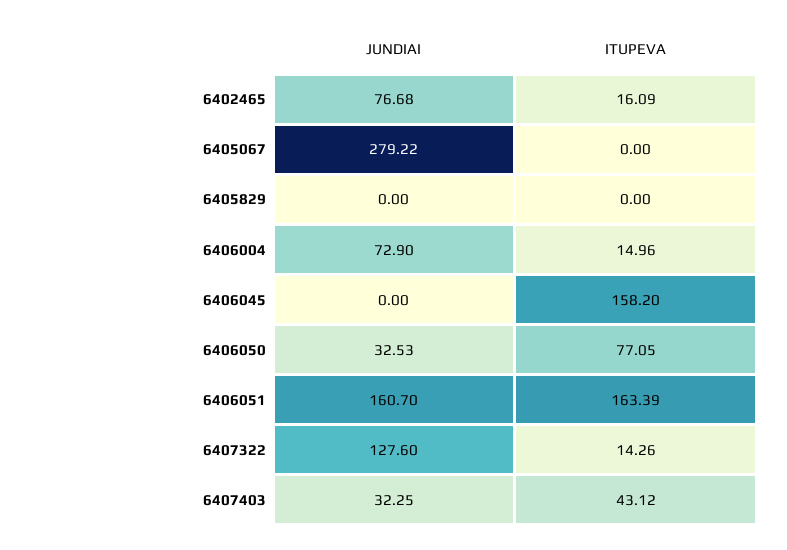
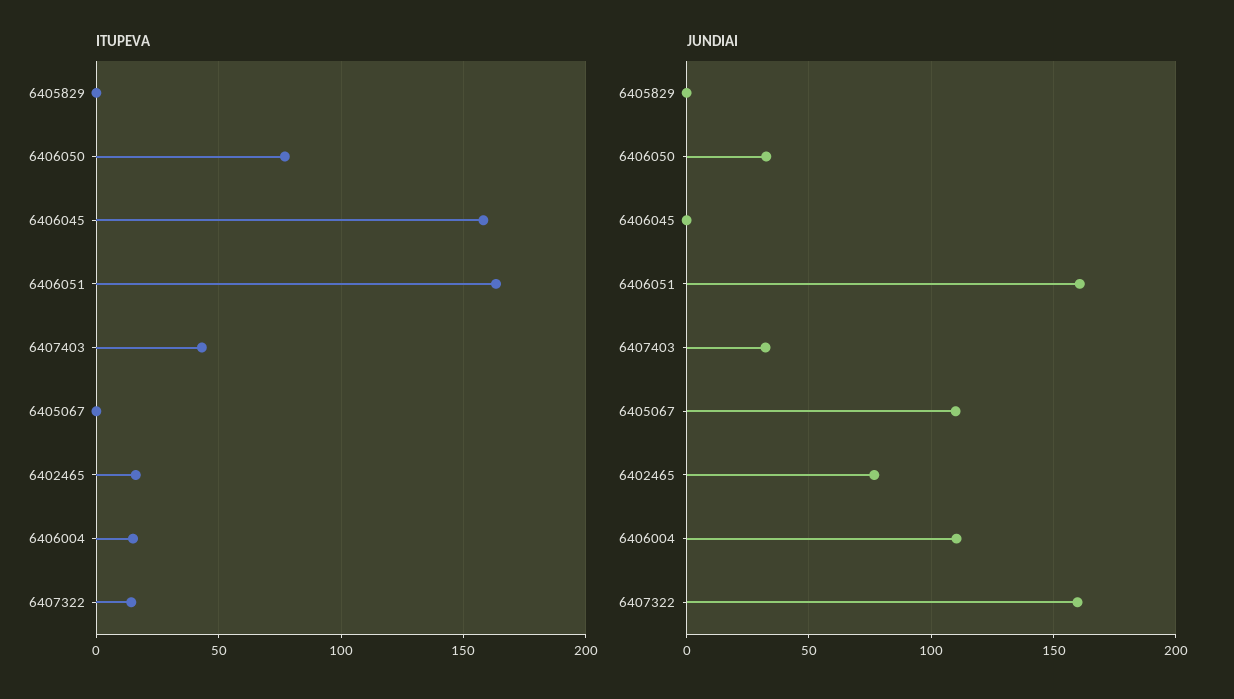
JUNDIAI, 6405067: 279.22 -> 110
JUNDIAI, 6406004: 72.9 -> 110
JUNDIAI, 6407322: 127.6 -> 160

